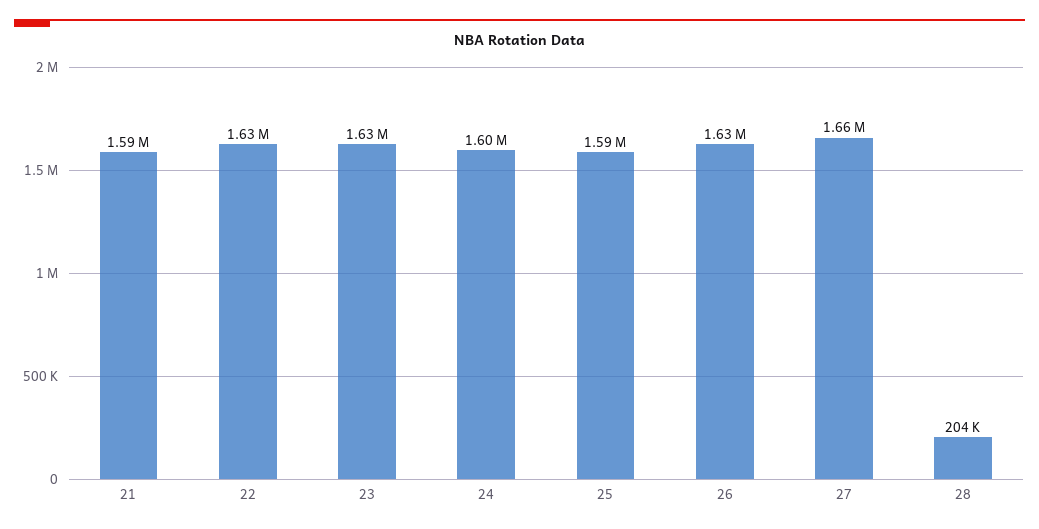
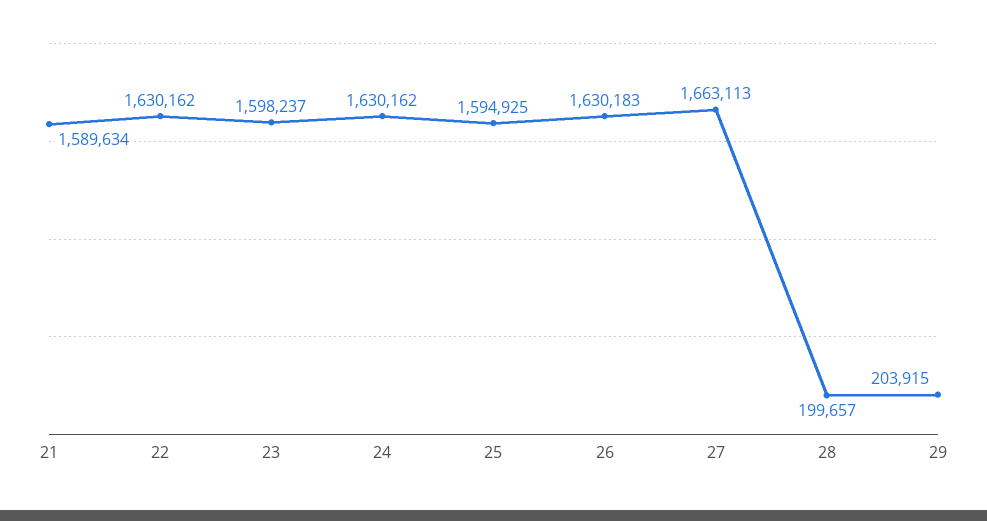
23: 1630000 -> 1598237
24: 1600000 -> 1630162
28: 204000 -> 199657
29: none -> 203915

